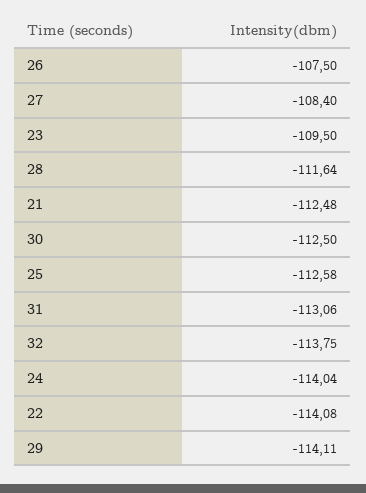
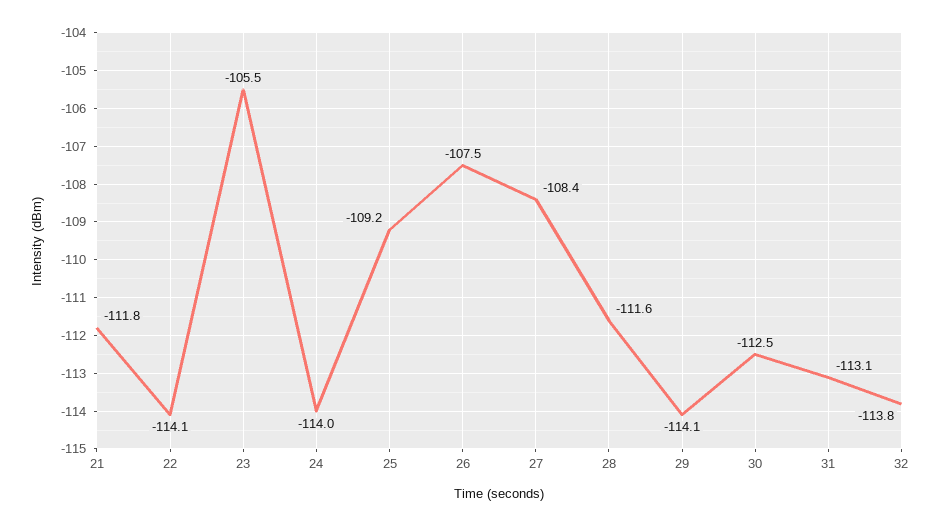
23: -109.5 -> -105.5
21: -112.48 -> -111.8
25: -112.58 -> -109.2

